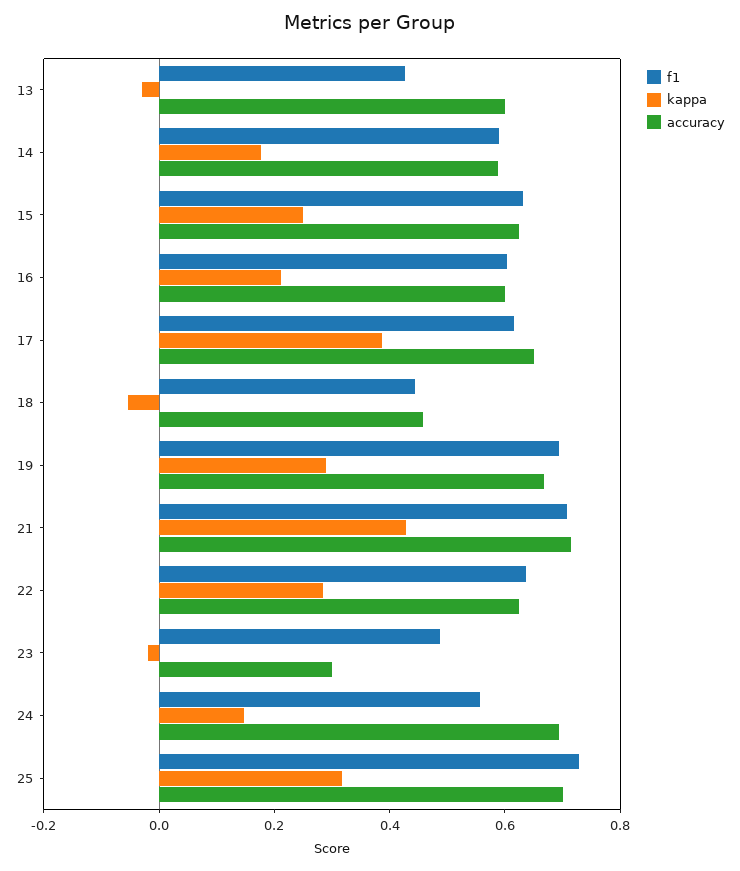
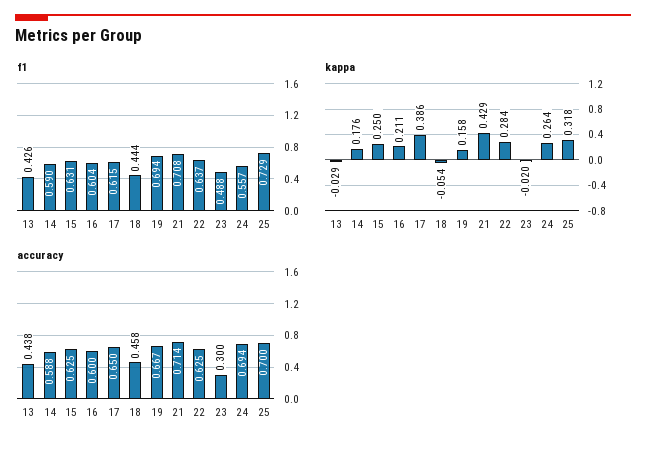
accuracy, 13: 0.6 -> 0.438
kappa, 19: 0.3 -> 0.158
kappa, 24: 0.15 -> 0.264

